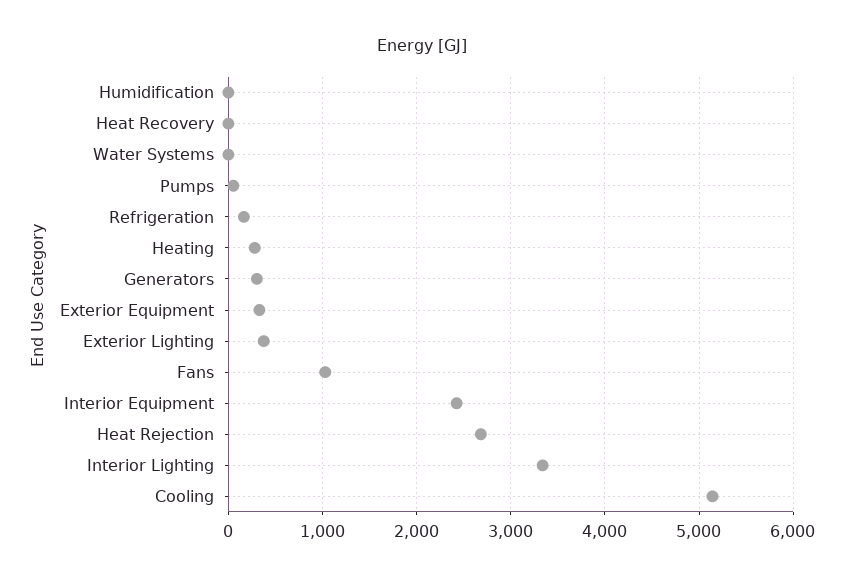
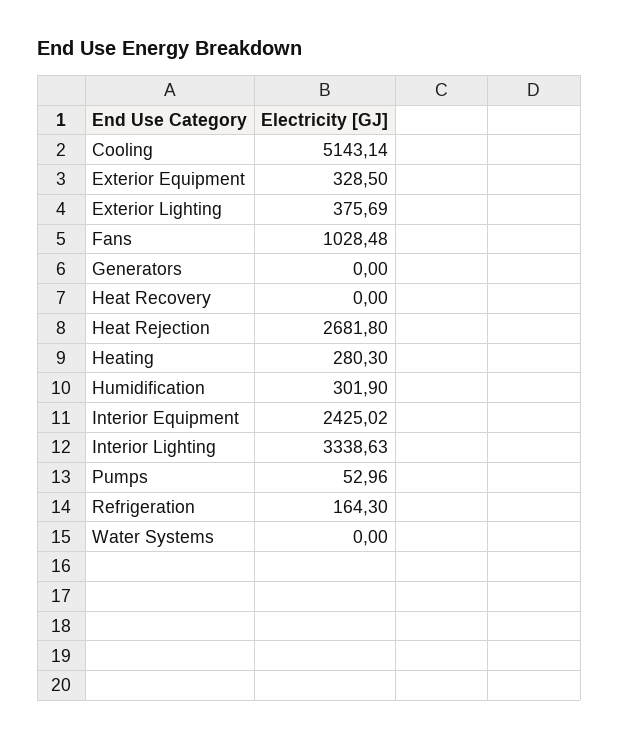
Humidification: 0 -> 301.9
Generators: 300 -> 0

